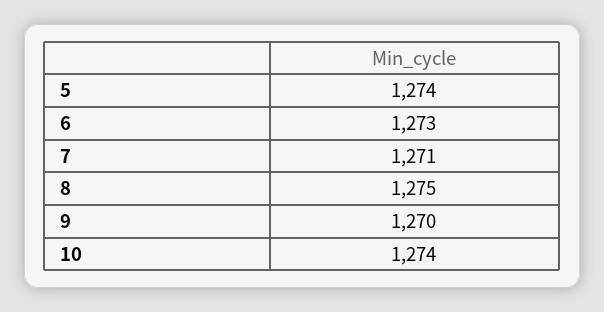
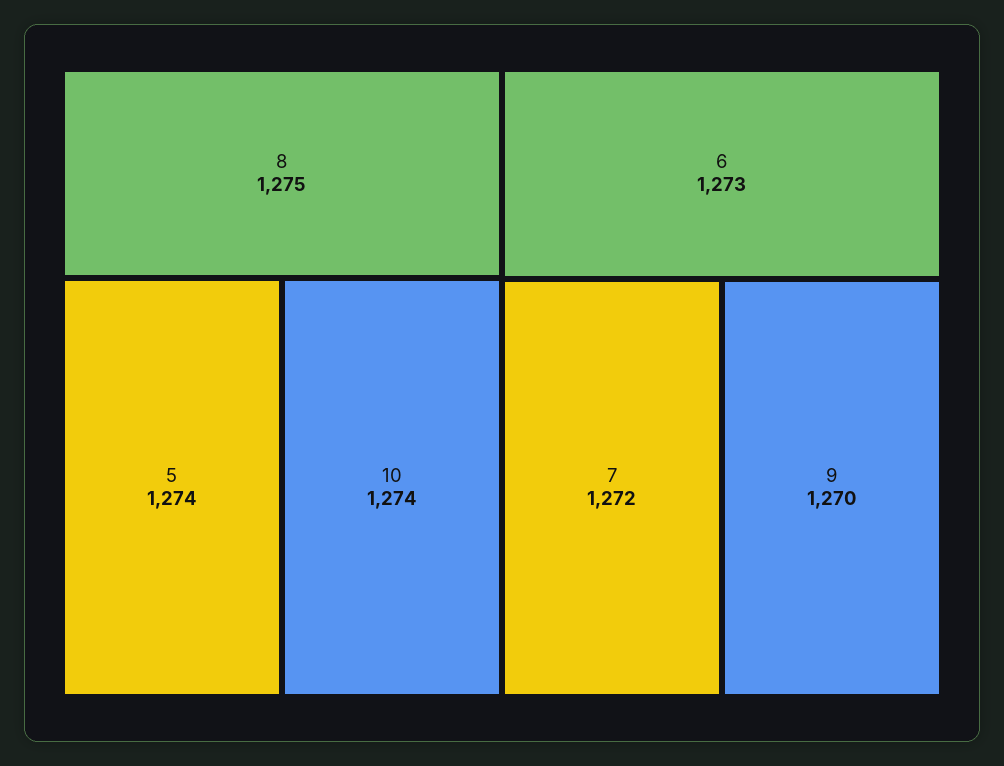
7: 1271 -> 1272

